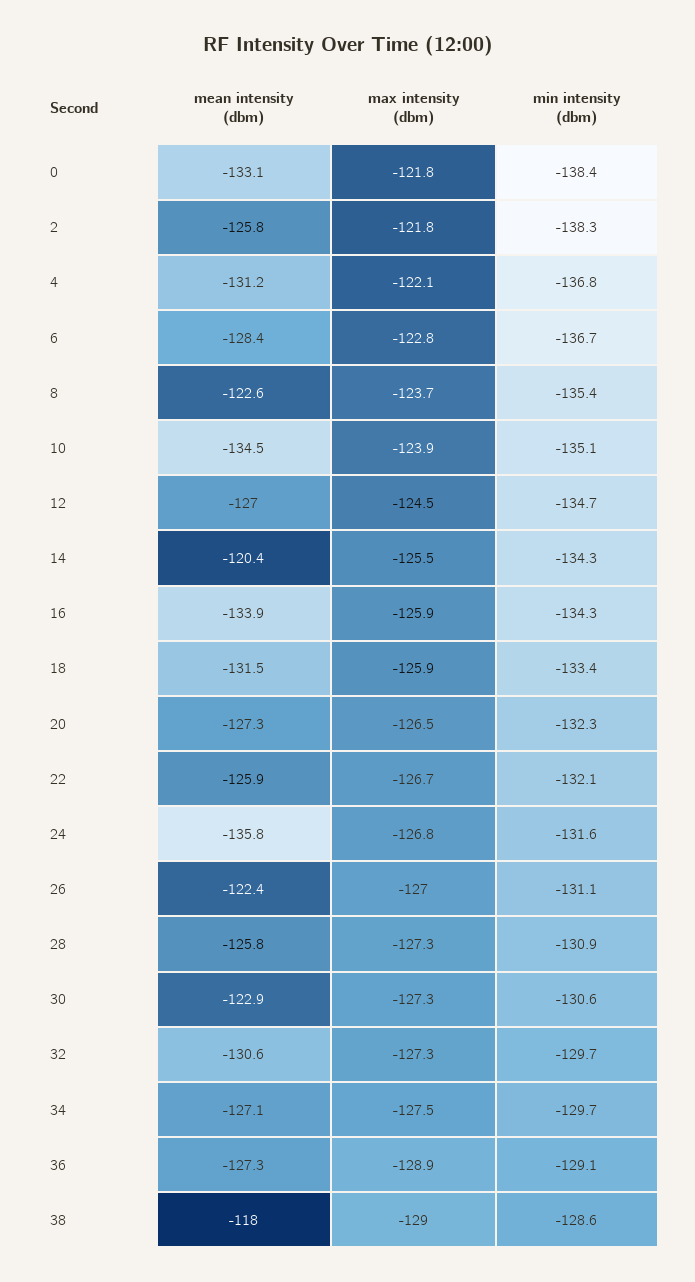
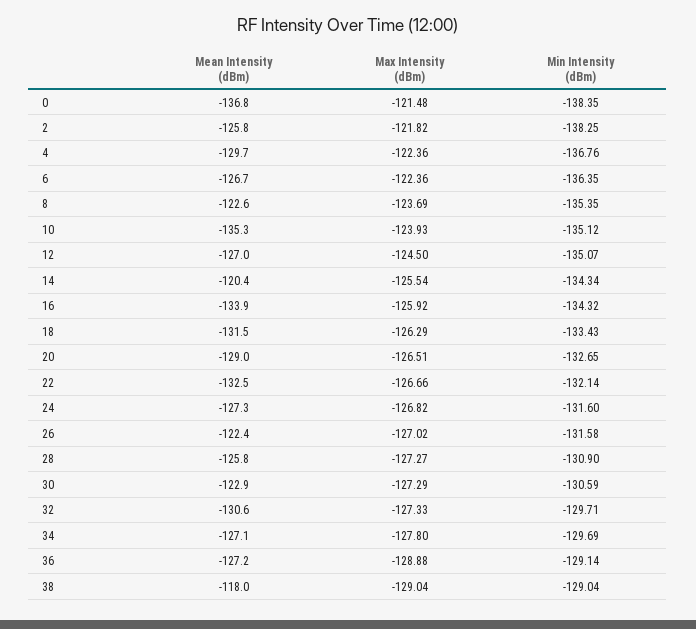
mean intensity (dbm), 0: -133.1 -> -136.8
max intensity (dbm), 0: -121.8 -> -121.48
mean intensity (dbm), 4: -131.2 -> -129.7
max intensity (dbm), 4: -122.1 -> -122.36
mean intensity (dbm), 6: -128.4 -> -126.7
max intensity (dbm), 6: -122.8 -> -122.36
min intensity (dbm), 6: -136.7 -> -136.35
mean intensity (dbm), 10: -134.5 -> -135.3
min intensity (dbm), 12: -134.7 -> -135.07
max intensity (dbm), 18: -125.9 -> -126.29
mean intensity (dbm), 20: -127.3 -> -129
min intensity (dbm), 20: -132.3 -> -132.65
mean intensity (dbm), 22: -125.9 -> -132.5
mean intensity (dbm), 24: -135.8 -> -127.3
min intensity (dbm), 26: -131.1 -> -131.58
max intensity (dbm), 34: -127.5 -> -127.8
mean intensity (dbm), 36: -127.3 -> -127.2
min intensity (dbm), 38: -128.6 -> -129.04

